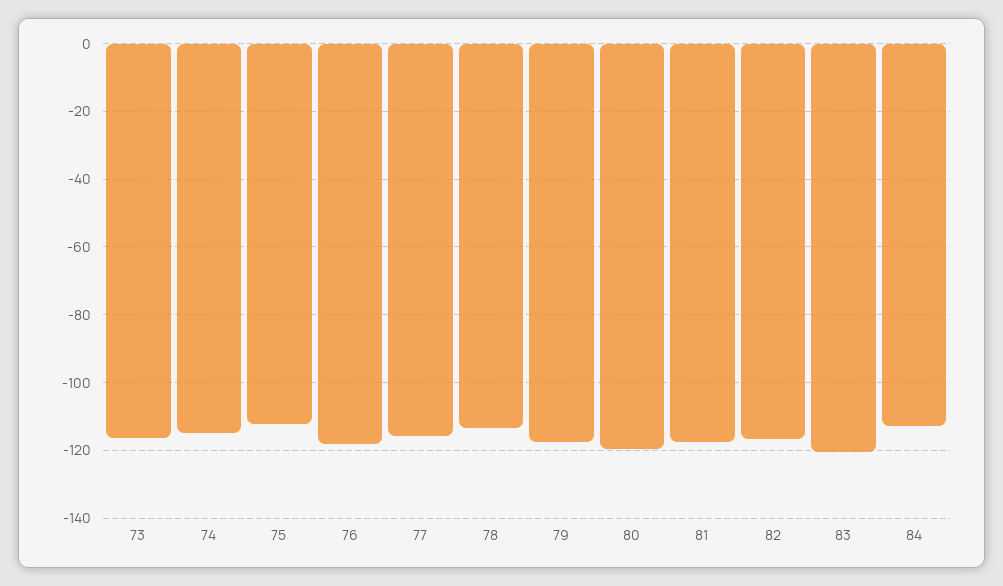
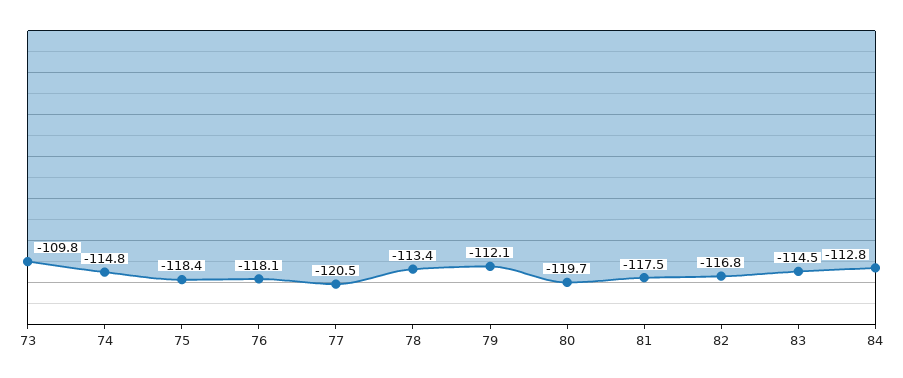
73: -116 -> -109.8
75: -112 -> -118.4
77: -116 -> -120.5
79: -118 -> -112.1
83: -120 -> -114.5

